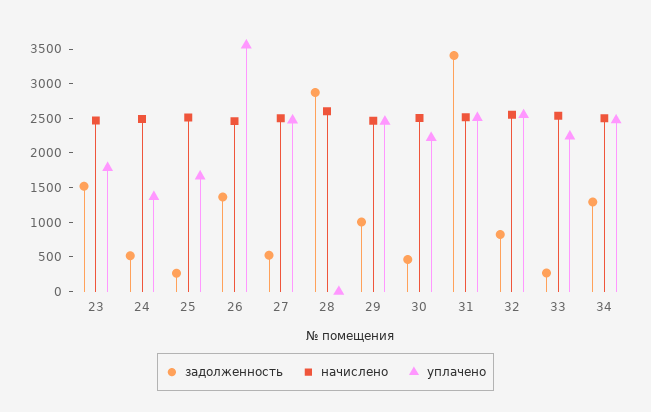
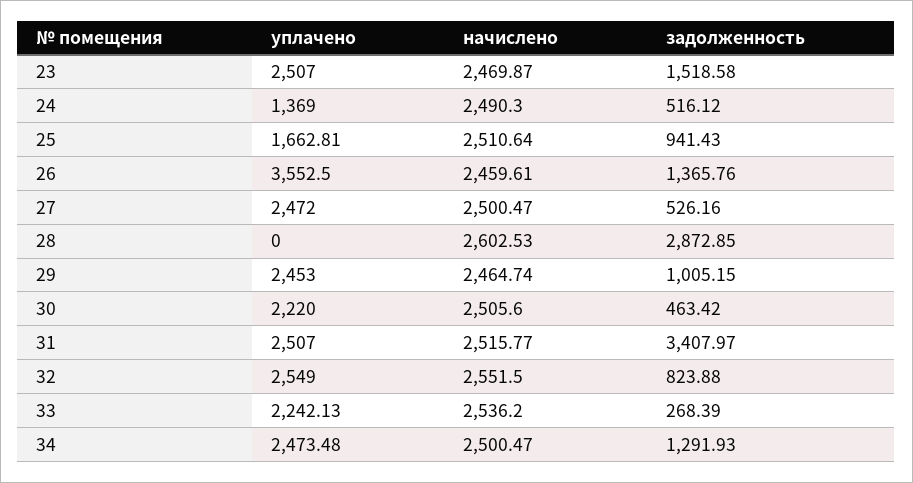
уплачено, 23: 1750 -> 2507
задолженность, 25: 250 -> 941.43

